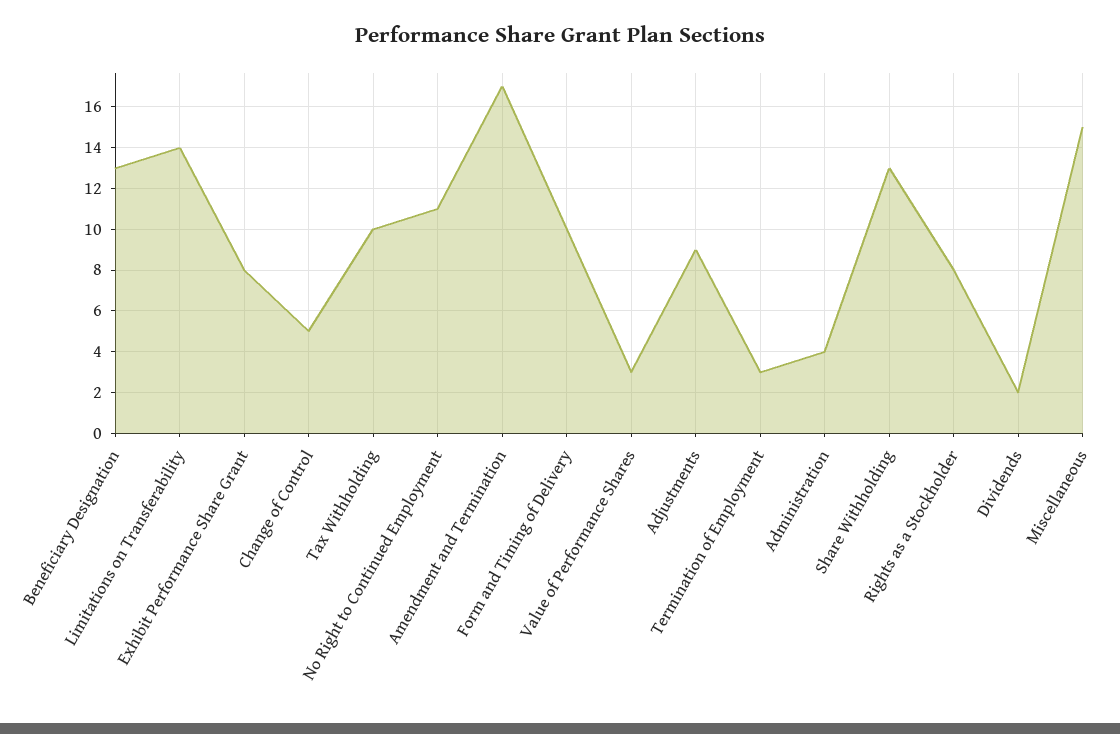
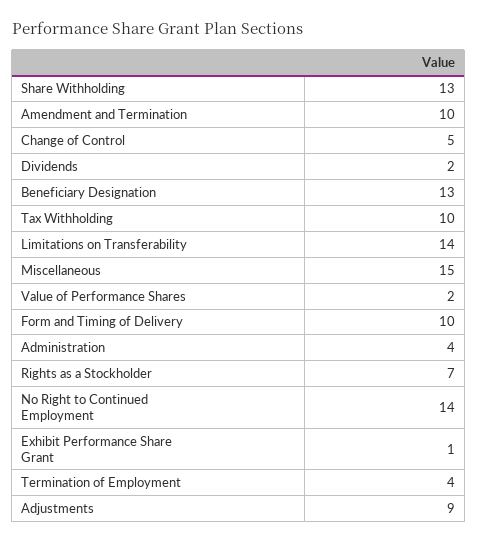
Exhibit Performance Share Grant: 8 -> 1
No Right to Continued Employment: 11 -> 14
Amendment and Termination: 17 -> 10
Value of Performance Shares: 3 -> 2
Termination of Employment: 3 -> 4
Rights as a Stockholder: 8 -> 7

